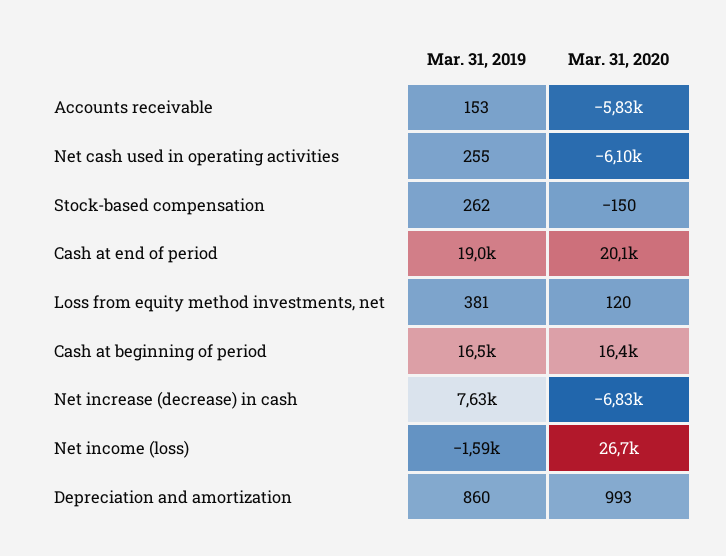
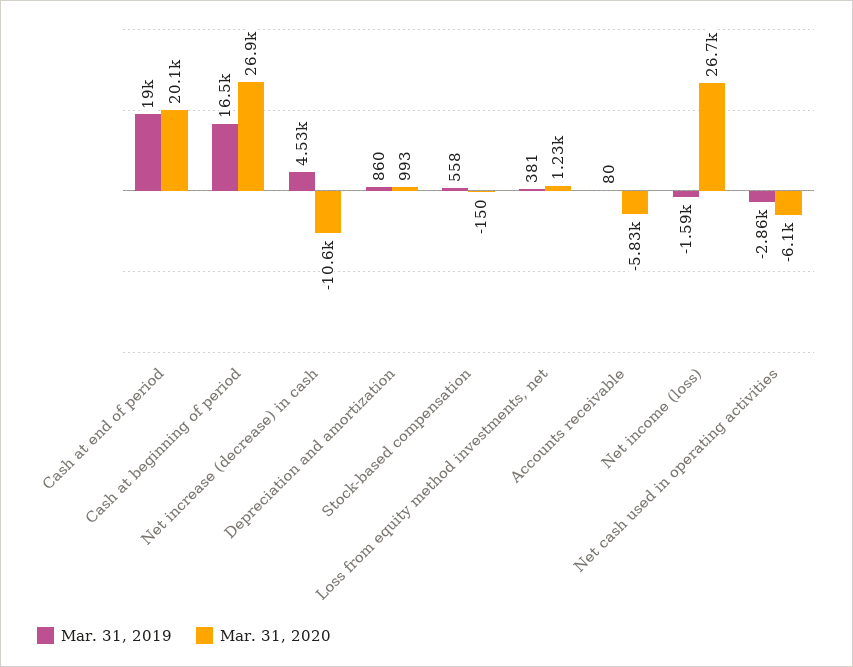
Mar. 31, 2019, Accounts receivable: 153 -> 80
Mar. 31, 2019, Net cash used in operating activities: 255 -> -2860
Mar. 31, 2019, Stock-based compensation: 262 -> 558
Mar. 31, 2020, Loss from equity method investments, net: 120 -> 1230
Mar. 31, 2020, Cash at beginning of period: 16400 -> 26900
Mar. 31, 2019, Net increase (decrease) in cash: 7630 -> 4530
Mar. 31, 2020, Net increase (decrease) in cash: -6830 -> -10600

